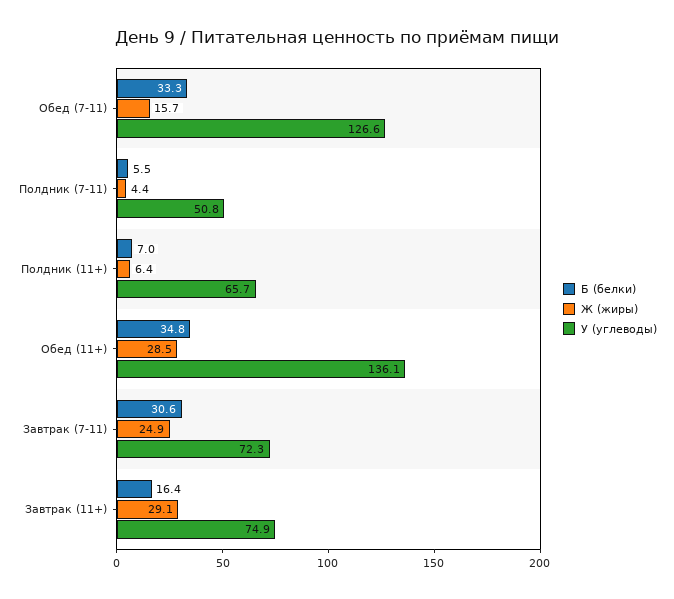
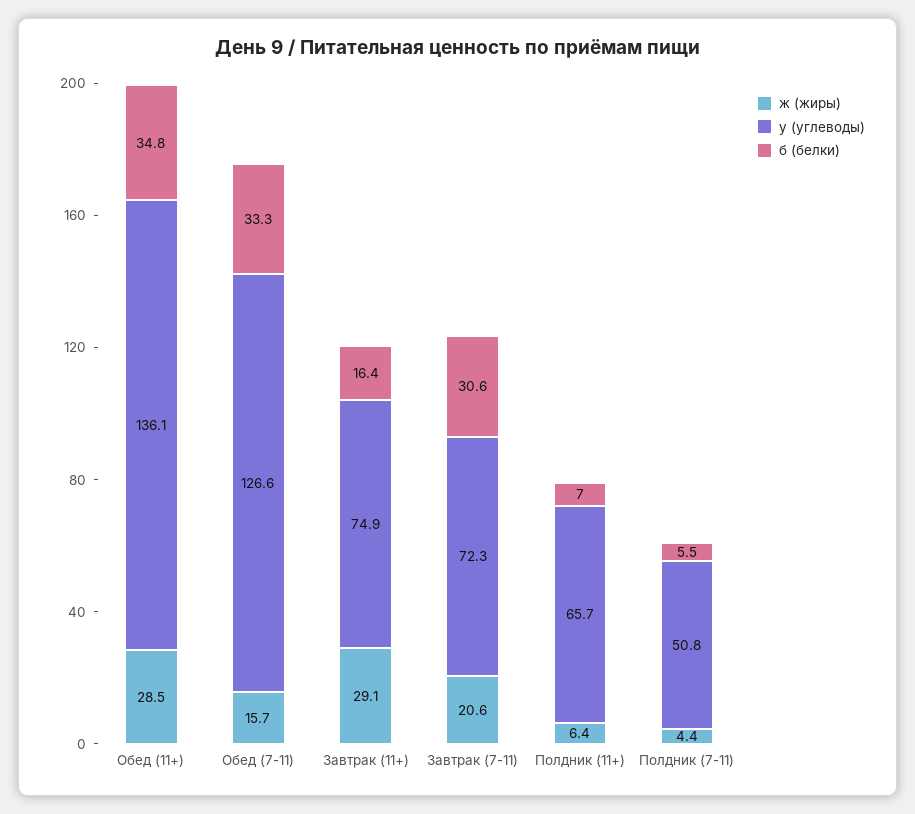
Ж (жиры), Завтрак (7-11): 24.9 -> 20.6

